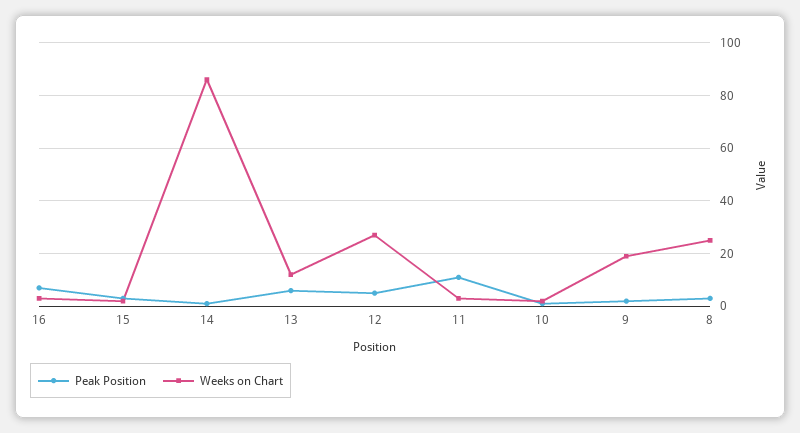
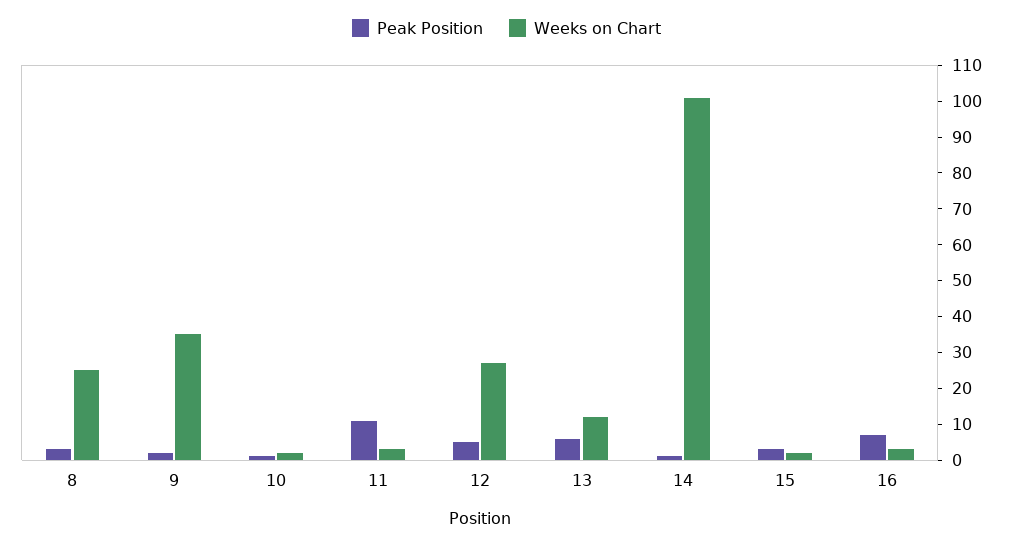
Weeks on Chart, 14: 85 -> 100
Weeks on Chart, 9: 20 -> 35

